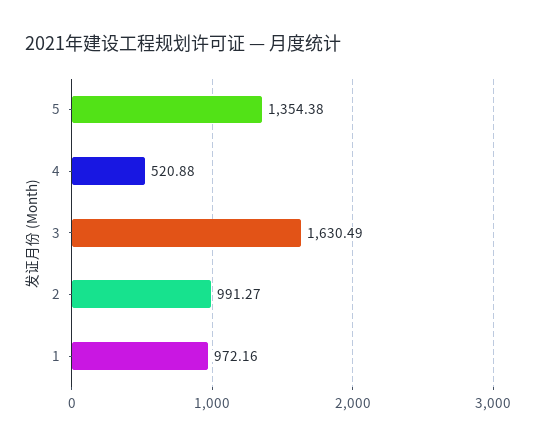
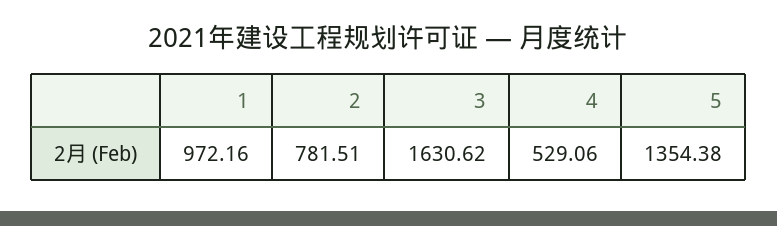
4: 520.88 -> 529.06
3: 1630.49 -> 1630.62
2: 991.27 -> 781.51

